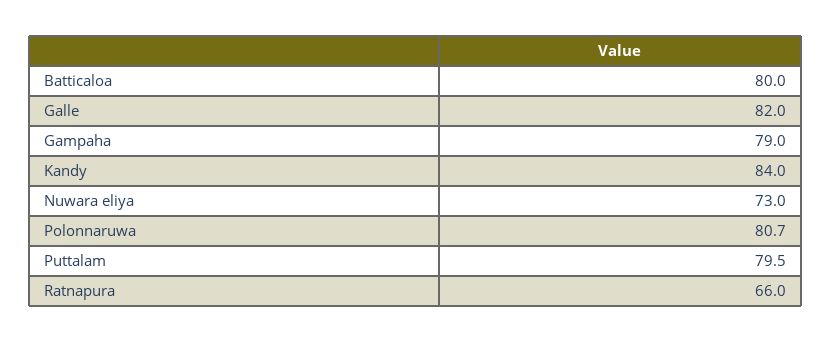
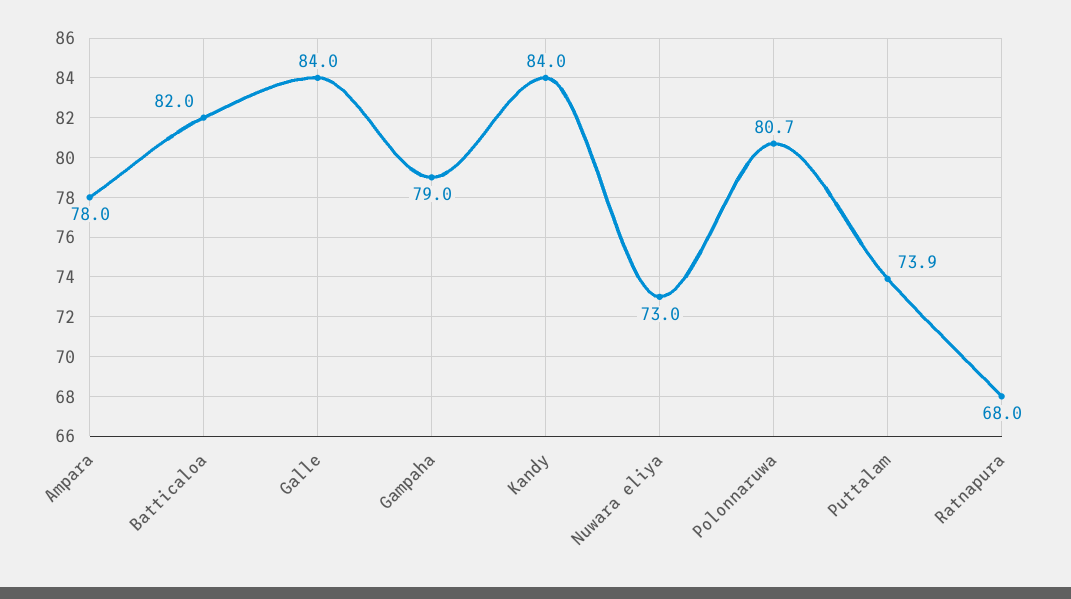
Batticaloa: 80 -> 82
Galle: 82 -> 84
Puttalam: 79.5 -> 73.9
Ratnapura: 66 -> 68
Ampara: none -> 78

